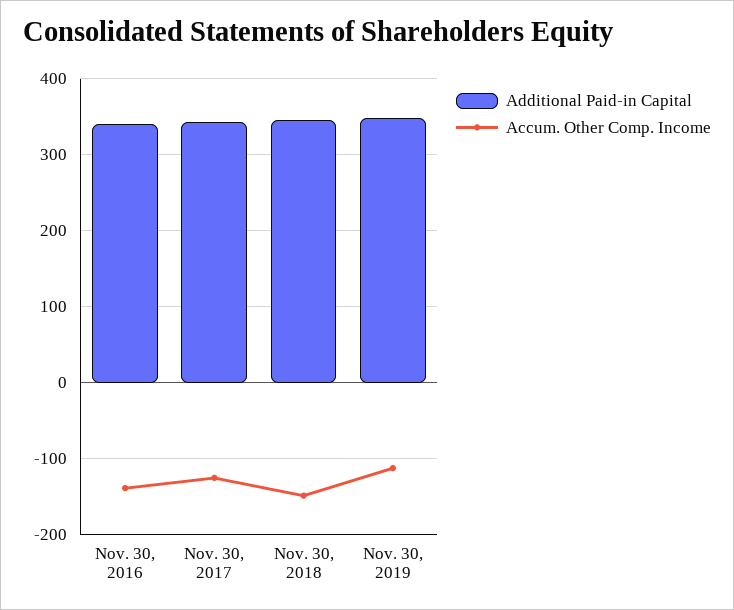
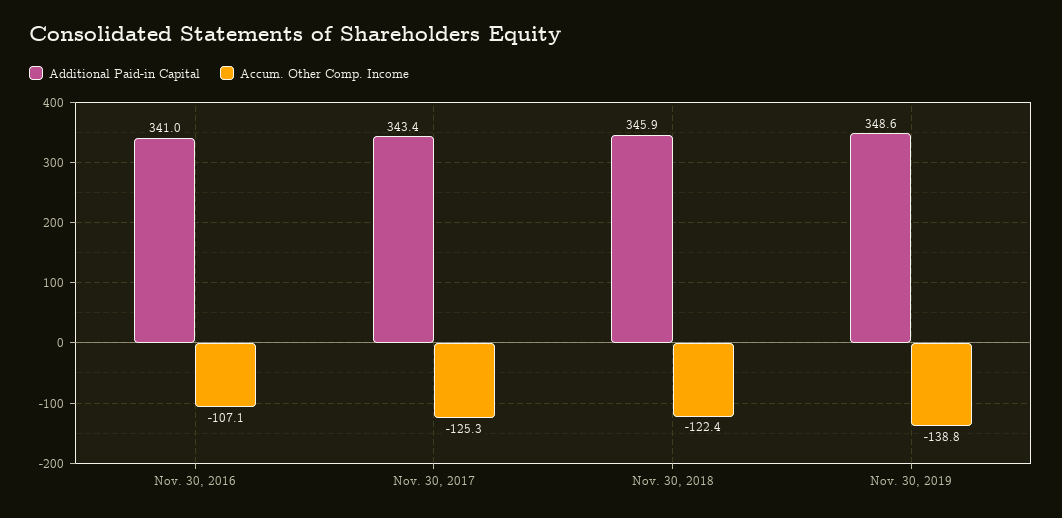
Accum. Other Comp. Income, Nov. 30, 2016: -140 -> -107.1
Accum. Other Comp. Income, Nov. 30, 2018: -150 -> -122.4
Accum. Other Comp. Income, Nov. 30, 2019: -110 -> -138.8

